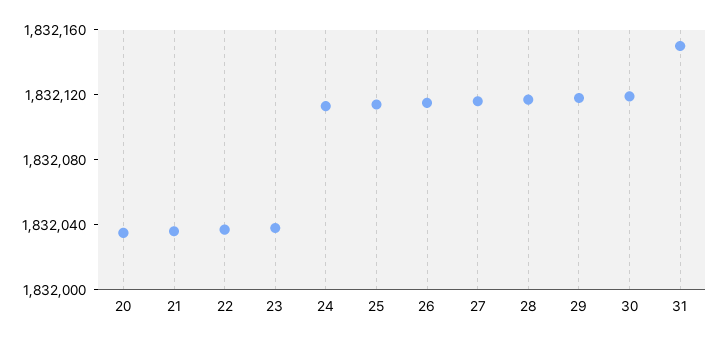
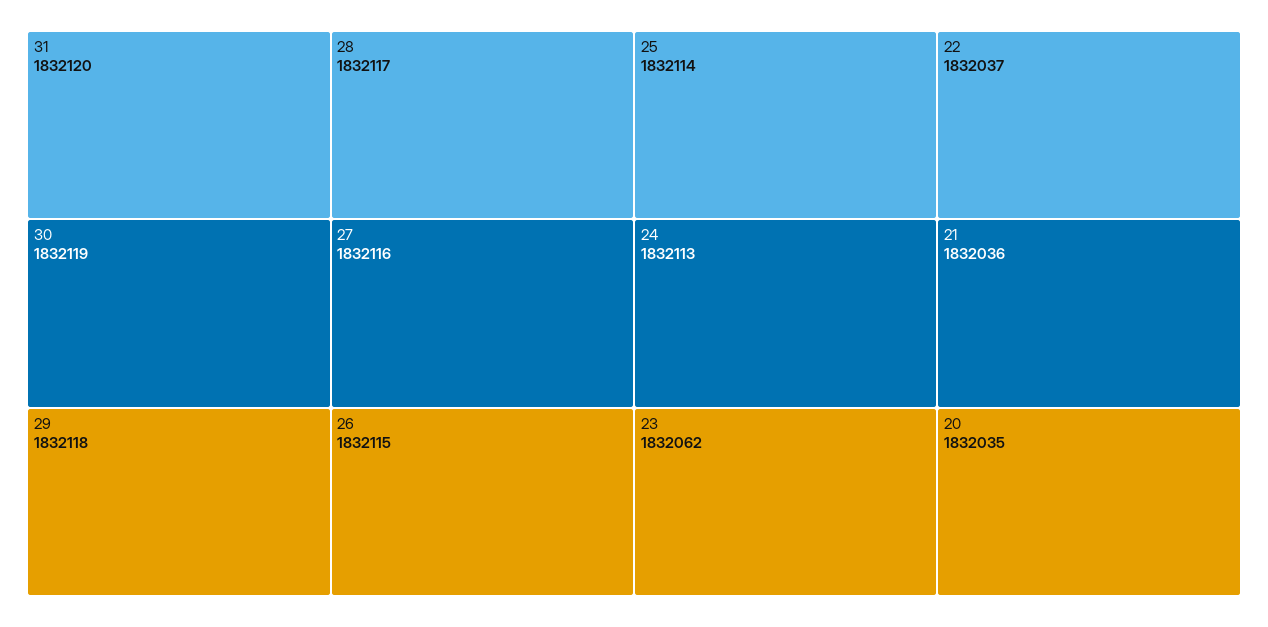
23: 1832040 -> 1832062
31: 1832150 -> 1832120

